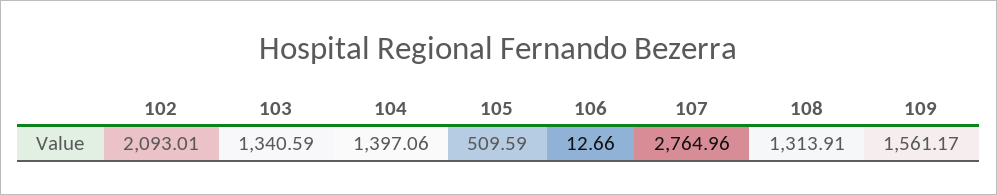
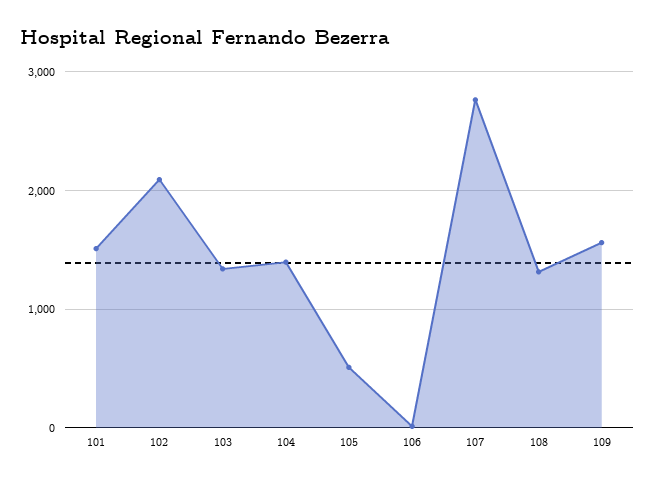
101: none -> 1500

